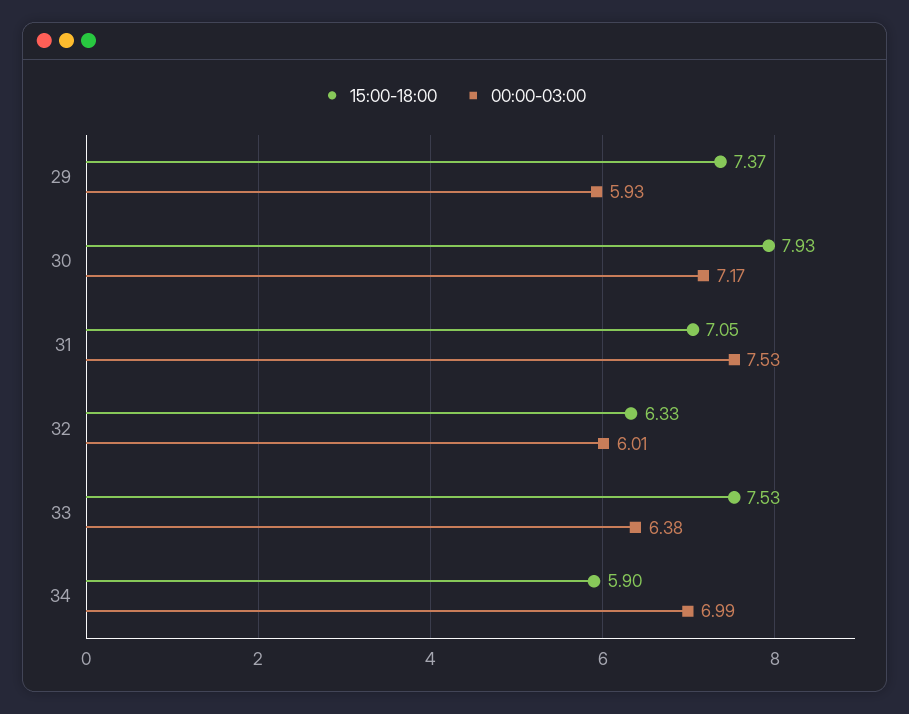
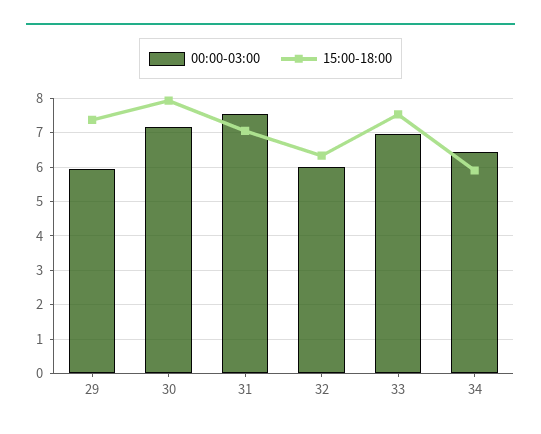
00:00-03:00, 33: 6.38 -> 7
00:00-03:00, 34: 6.99 -> 6.4

